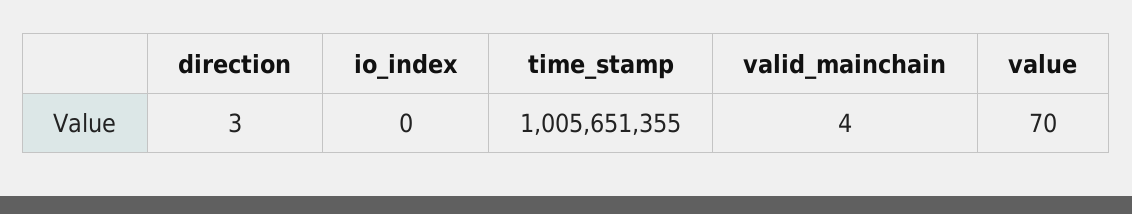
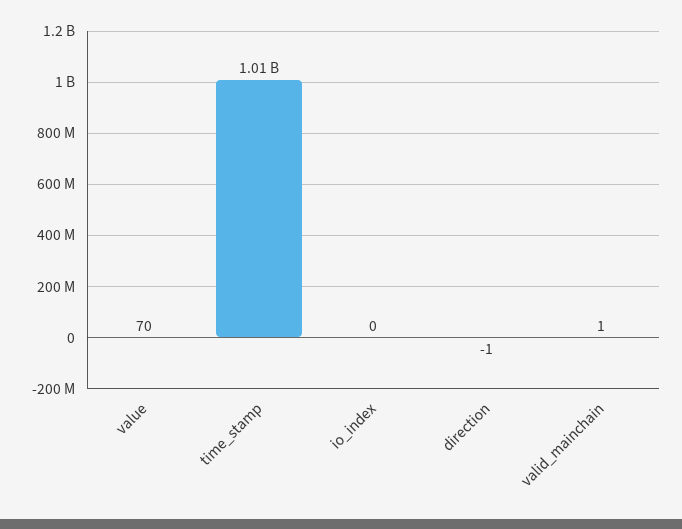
direction: 3 -> -1
valid_mainchain: 4 -> 1

